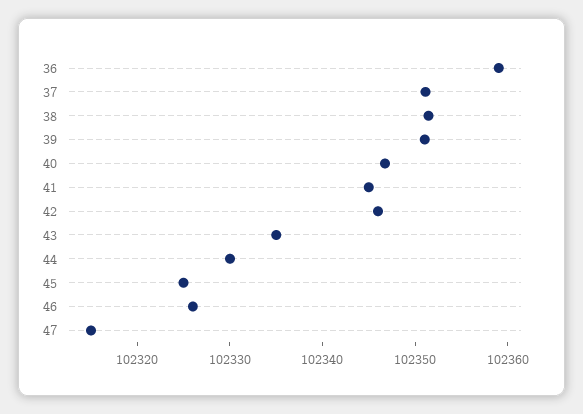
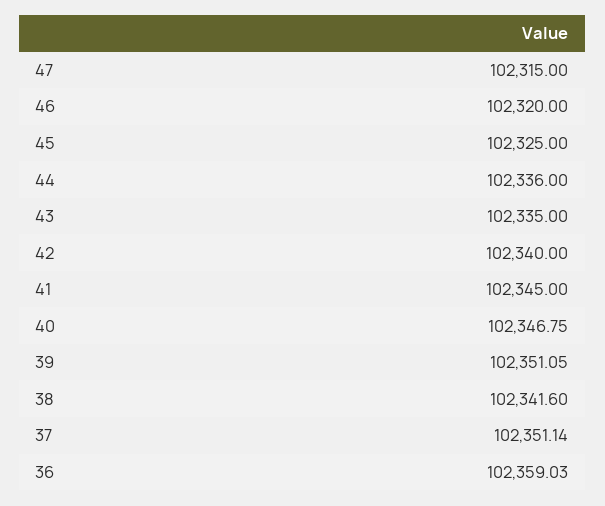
38: 102352 -> 102341.6
42: 102346 -> 102340
44: 102330 -> 102336
46: 102326 -> 102320

